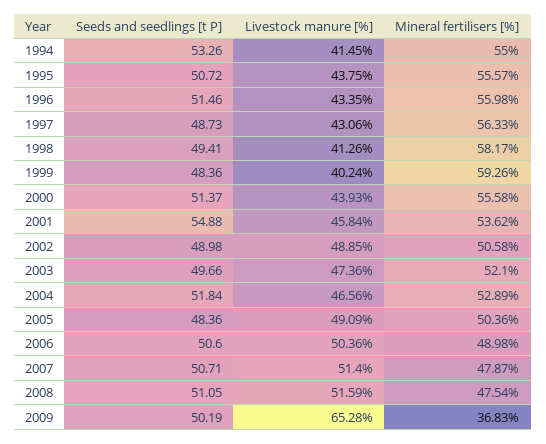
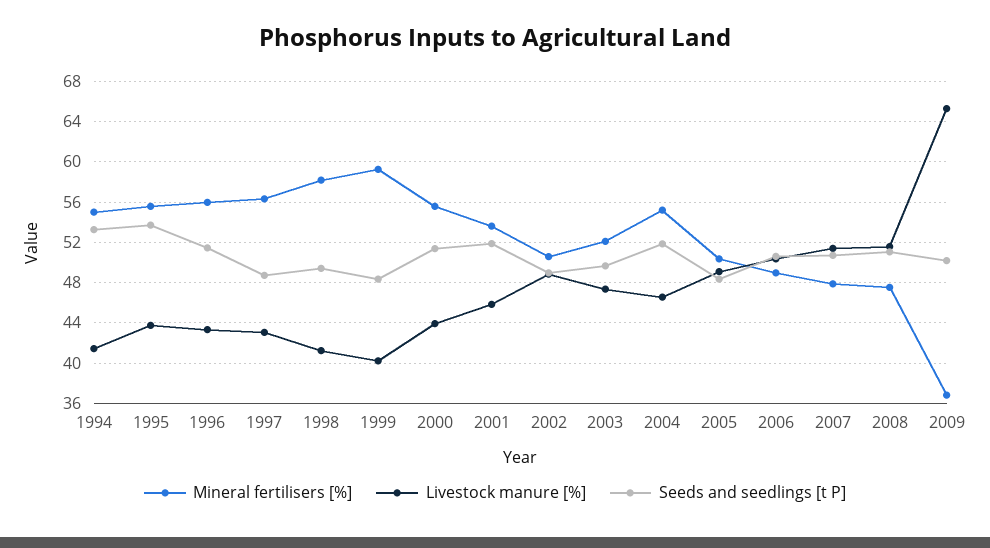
Seeds and seedlings [t P], 1995: 50.72 -> 54
Seeds and seedlings [t P], 2001: 54.88 -> 52
Mineral fertilisers [%], 2004: 52.89 -> 55

